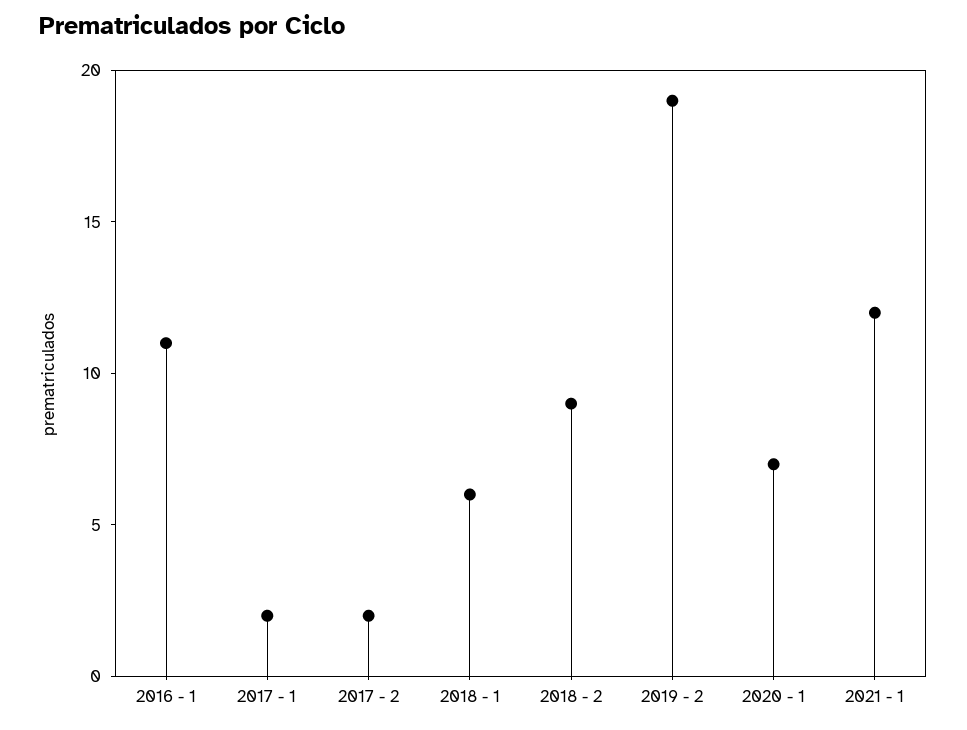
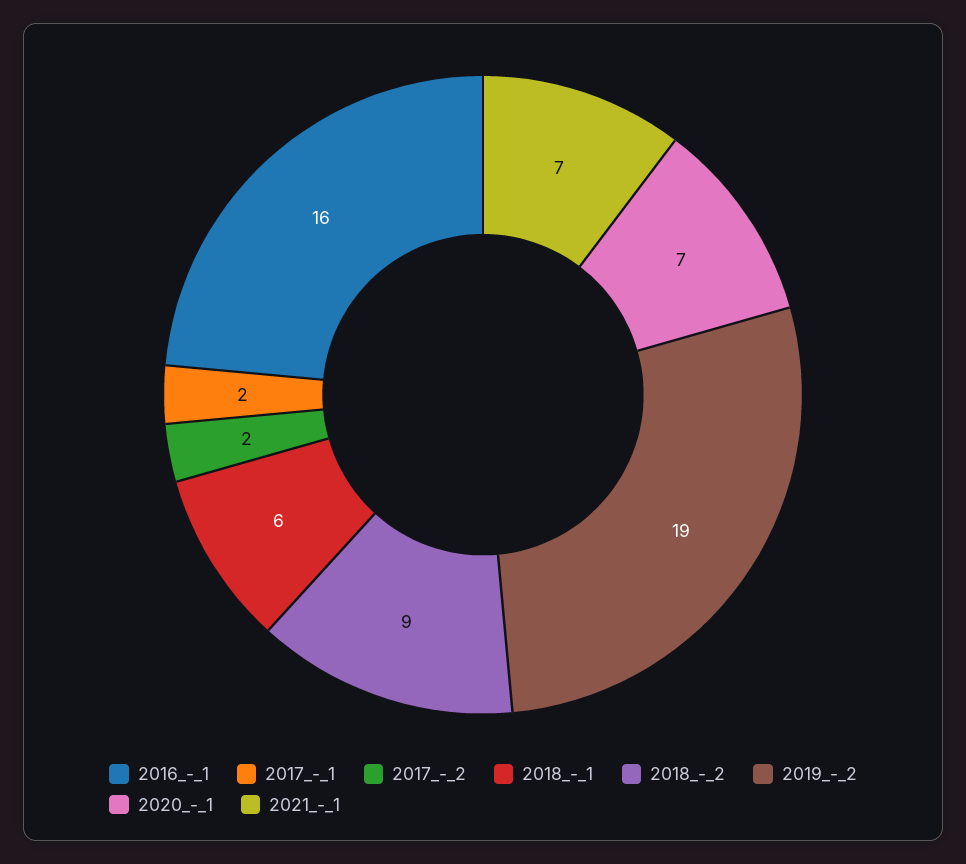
2016 - 1: 11 -> 16
2021 - 1: 12 -> 7

